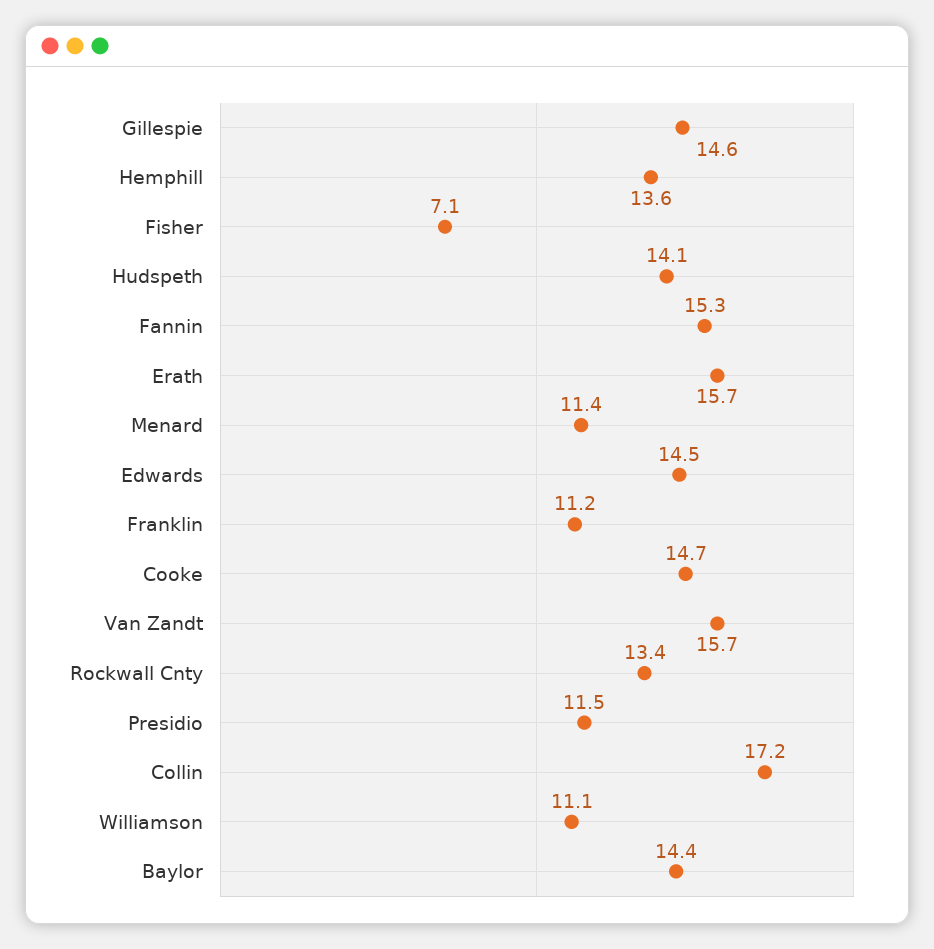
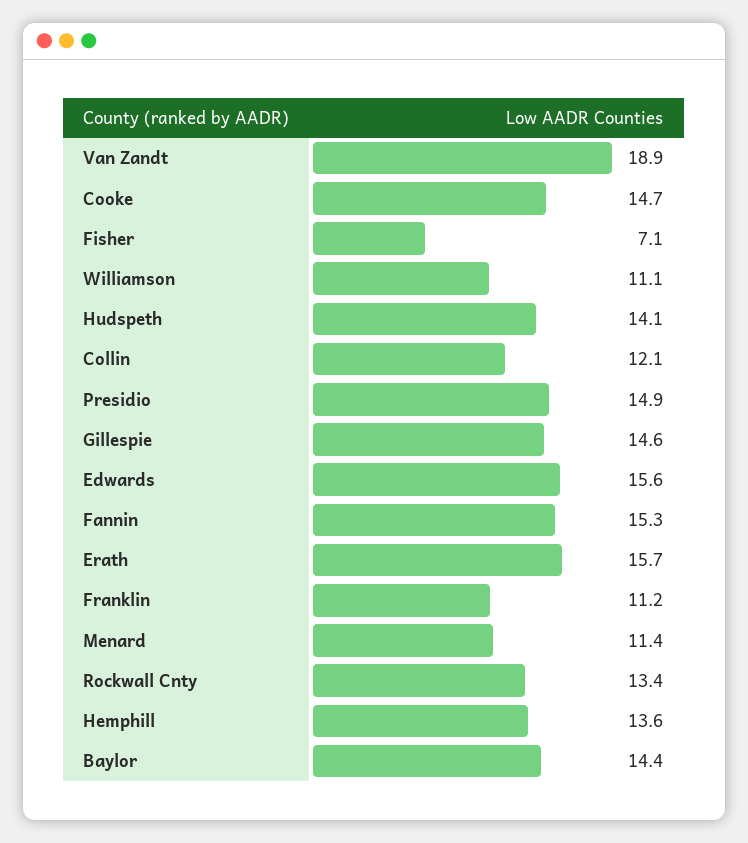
Edwards: 14.5 -> 15.6
Van Zandt: 15.7 -> 18.9
Presidio: 11.5 -> 14.9
Collin: 17.2 -> 12.1

